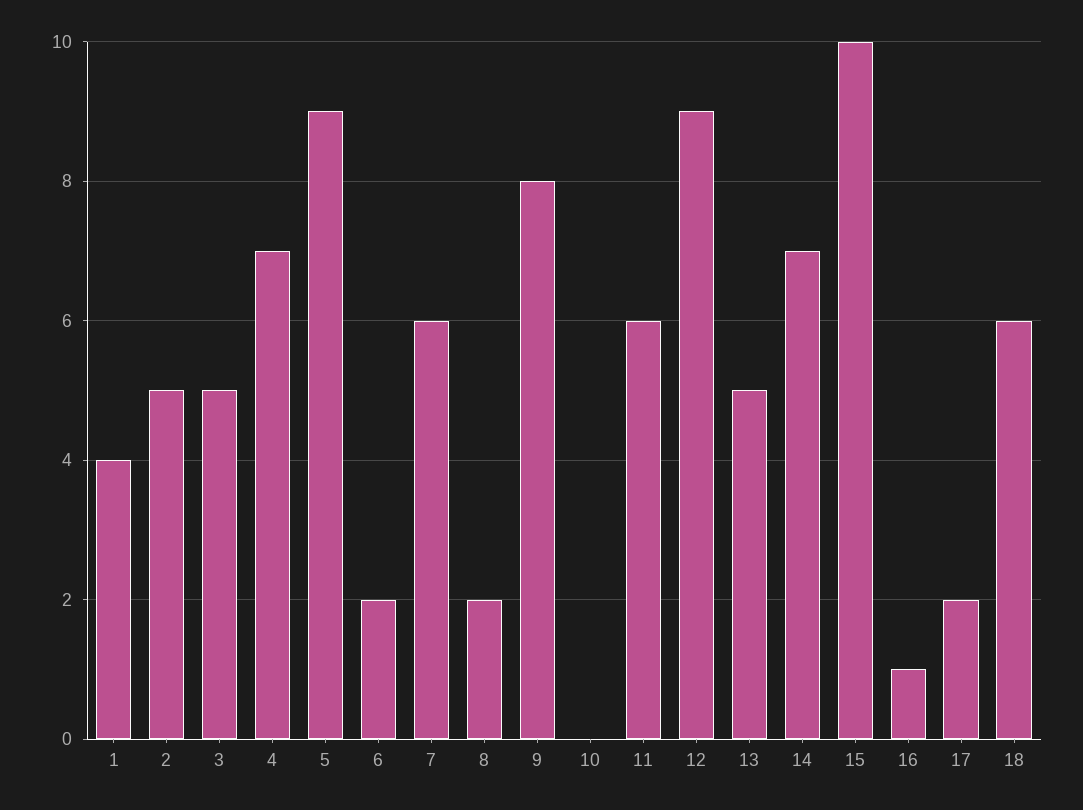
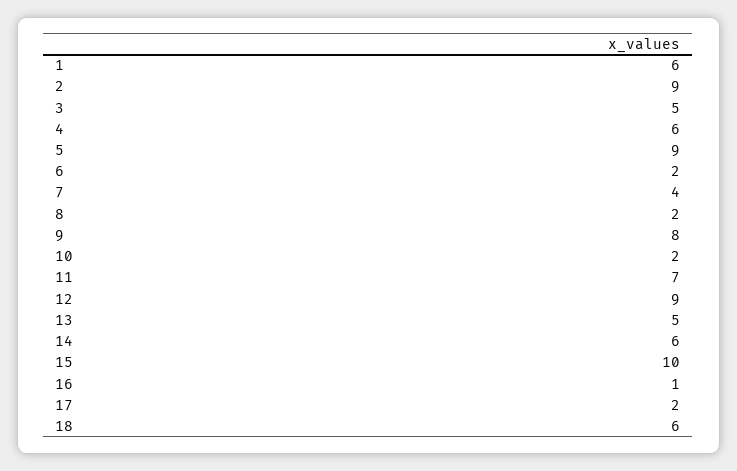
1: 4 -> 6
2: 5 -> 9
4: 7 -> 6
7: 6 -> 4
10: 0 -> 2
11: 6 -> 7
14: 7 -> 6

